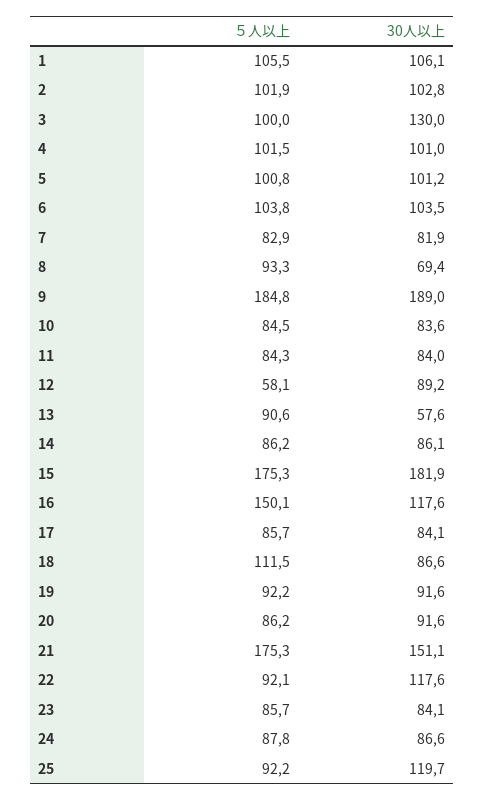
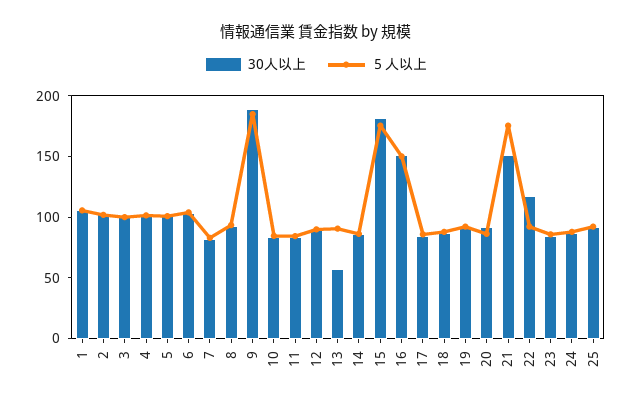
30人以上, 3: 130 -> 100
30人以上, 8: 69.4 -> 90
５人以上, 12: 58.1 -> 90
30人以上, 16: 117.6 -> 150
５人以上, 18: 111.5 -> 90
30人以上, 25: 119.7 -> 90

